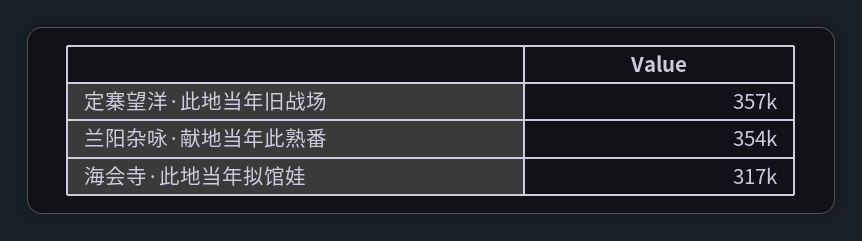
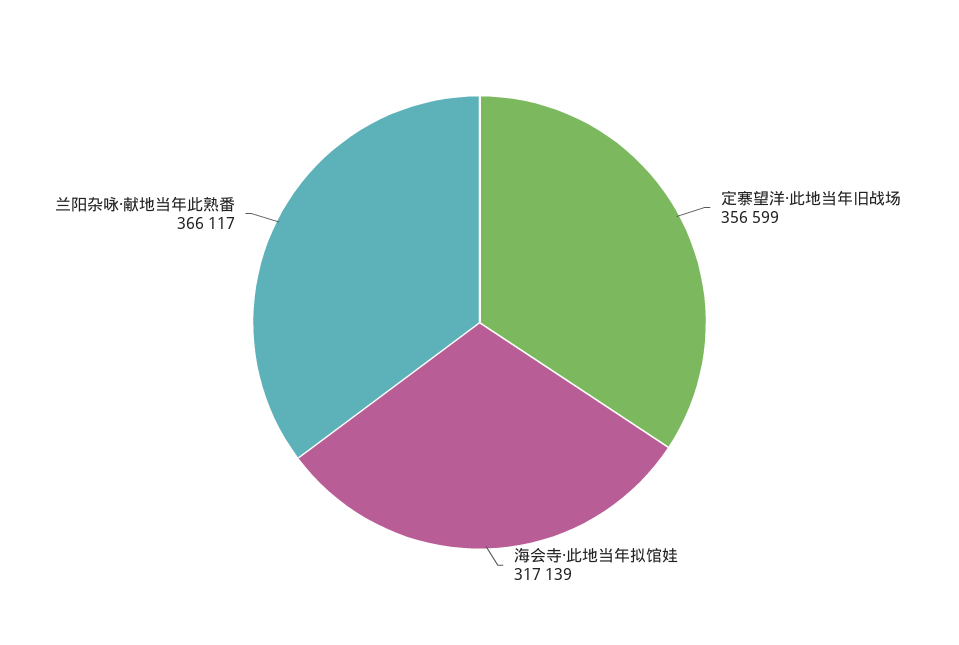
兰阳杂咏·献地当年此熟番: 354000 -> 366117

